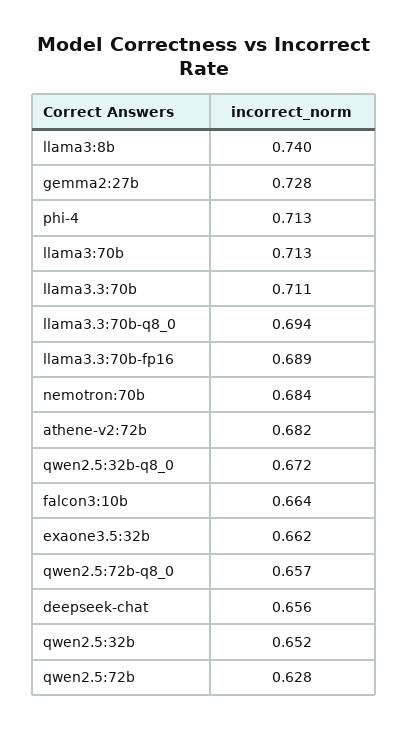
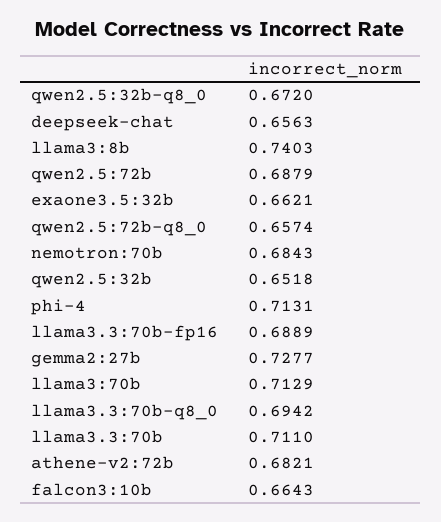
qwen2.5:72b: 0.628 -> 0.6879

